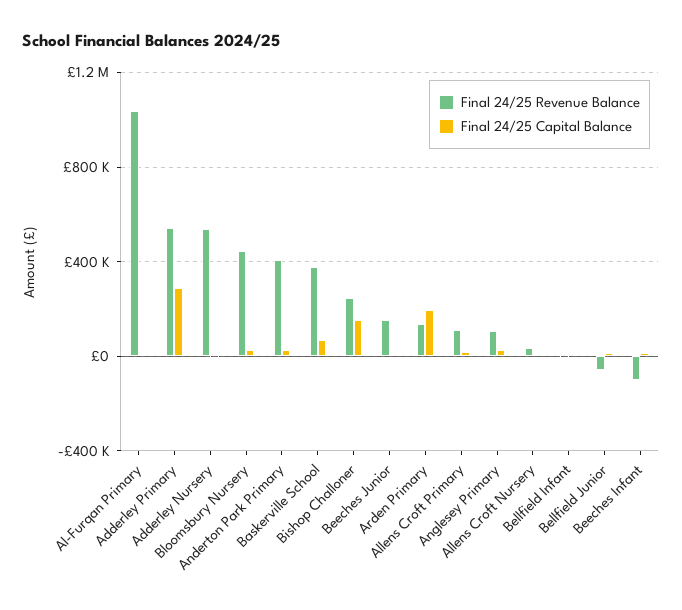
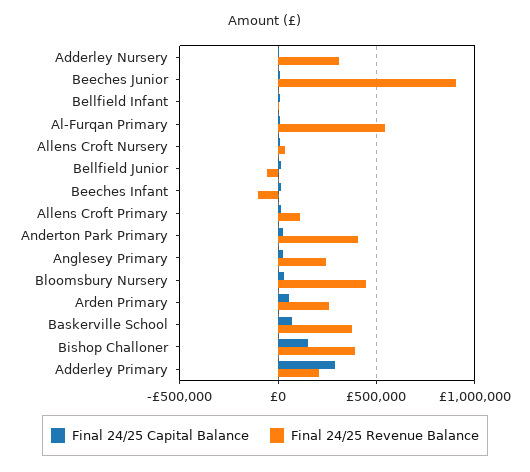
Final 24/25 Revenue Balance, Al-Furqan Primary: 1050000 -> 550000
Final 24/25 Revenue Balance, Adderley Primary: 550000 -> 200000
Final 24/25 Revenue Balance, Adderley Nursery: 550000 -> 300000
Final 24/25 Revenue Balance, Bishop Challoner: 250000 -> 400000
Final 24/25 Revenue Balance, Beeches Junior: 150000 -> 900000
Final 24/25 Revenue Balance, Arden Primary: 150000 -> 250000
Final 24/25 Capital Balance, Arden Primary: 200000 -> 50000
Final 24/25 Revenue Balance, Anglesey Primary: 100000 -> 250000

